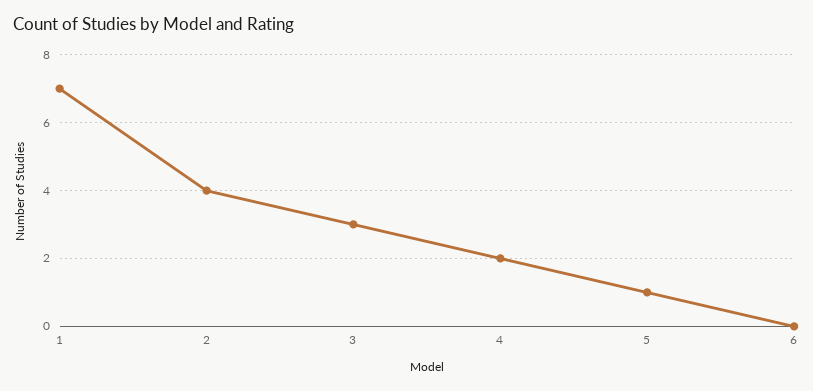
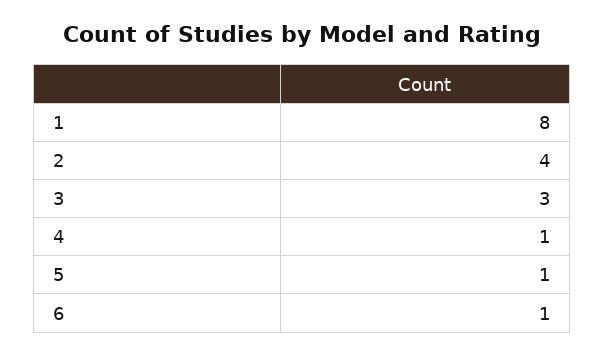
1: 7 -> 8
4: 2 -> 1
6: 0 -> 1

